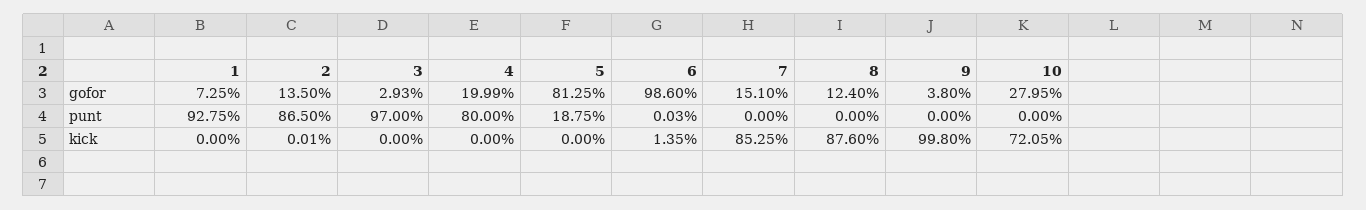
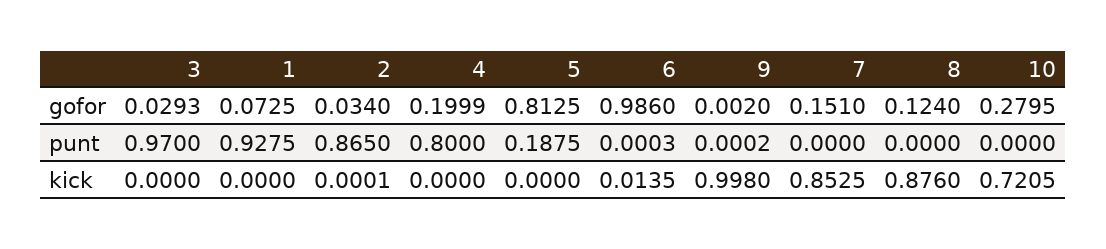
2, gofor: 0.135 -> 0.034
9, gofor: 0.038 -> 0.002
9, punt: 0 -> 0.0002

